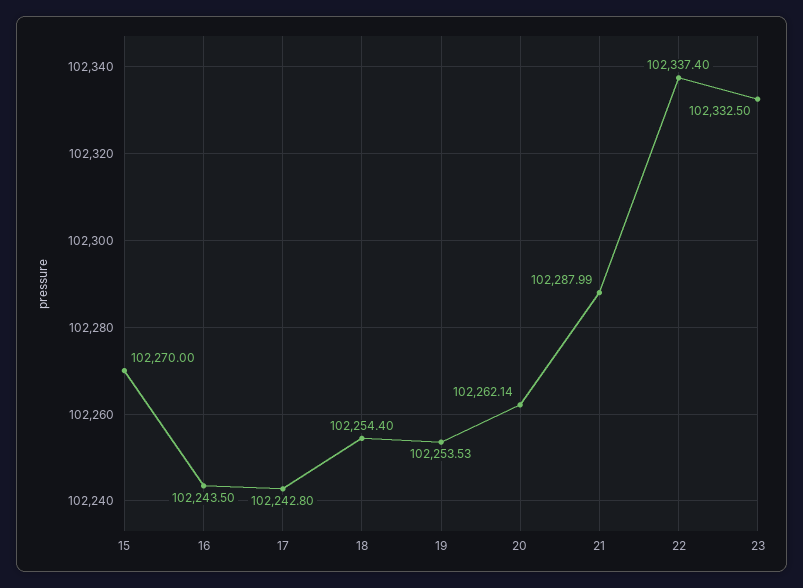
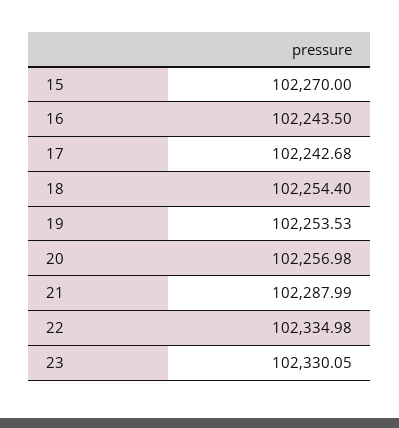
17: 102242.8 -> 102242.68
20: 102262.14 -> 102256.98
22: 102337.4 -> 102334.98
23: 102332.5 -> 102330.05

